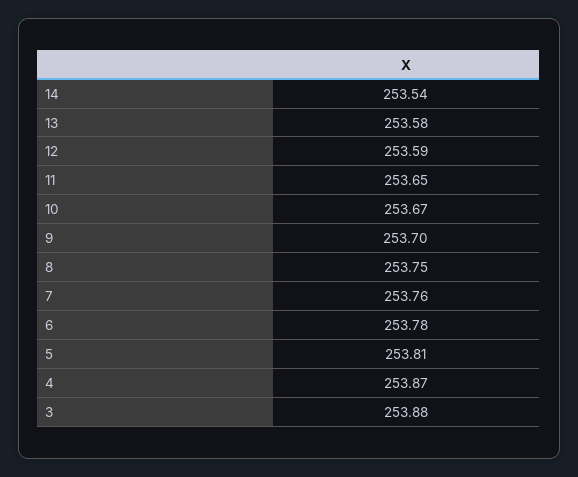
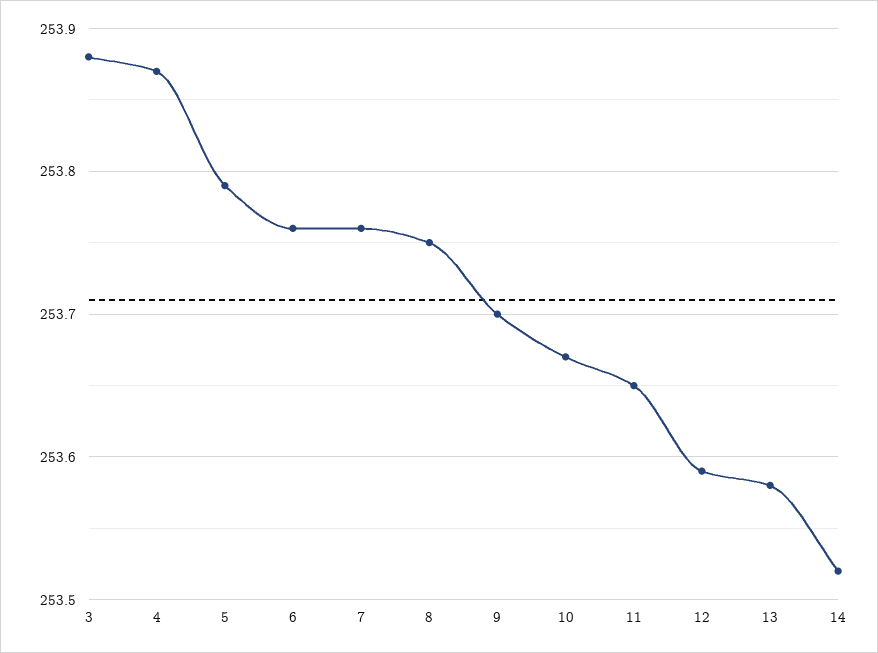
14: 253.54 -> 253.52
6: 253.78 -> 253.76
5: 253.81 -> 253.79

